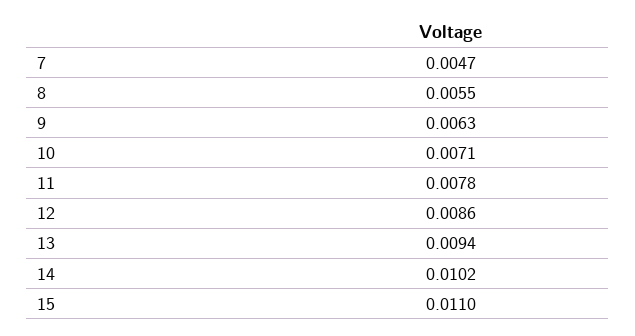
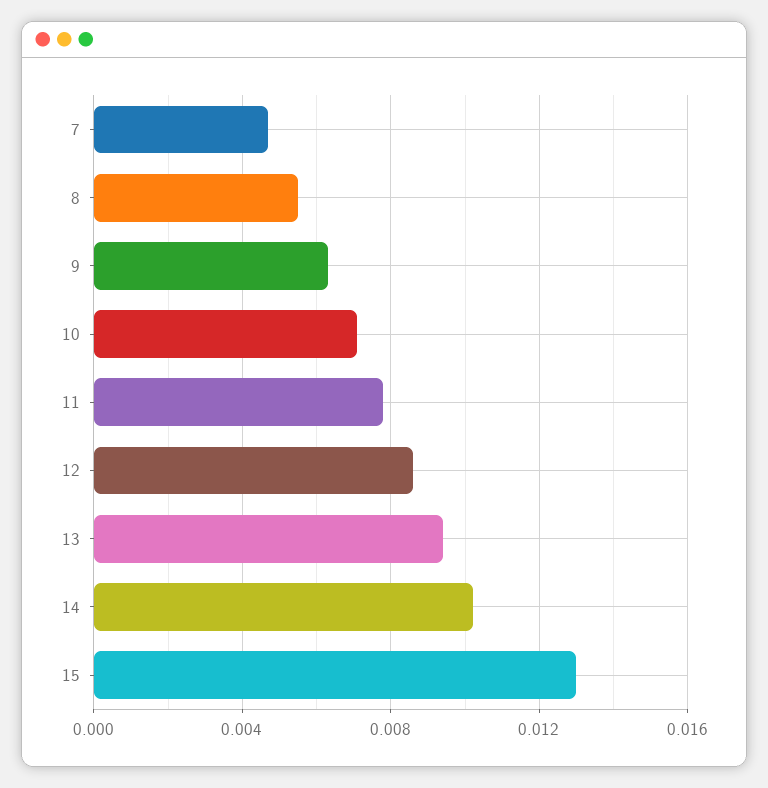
15: 0.011 -> 0.013

